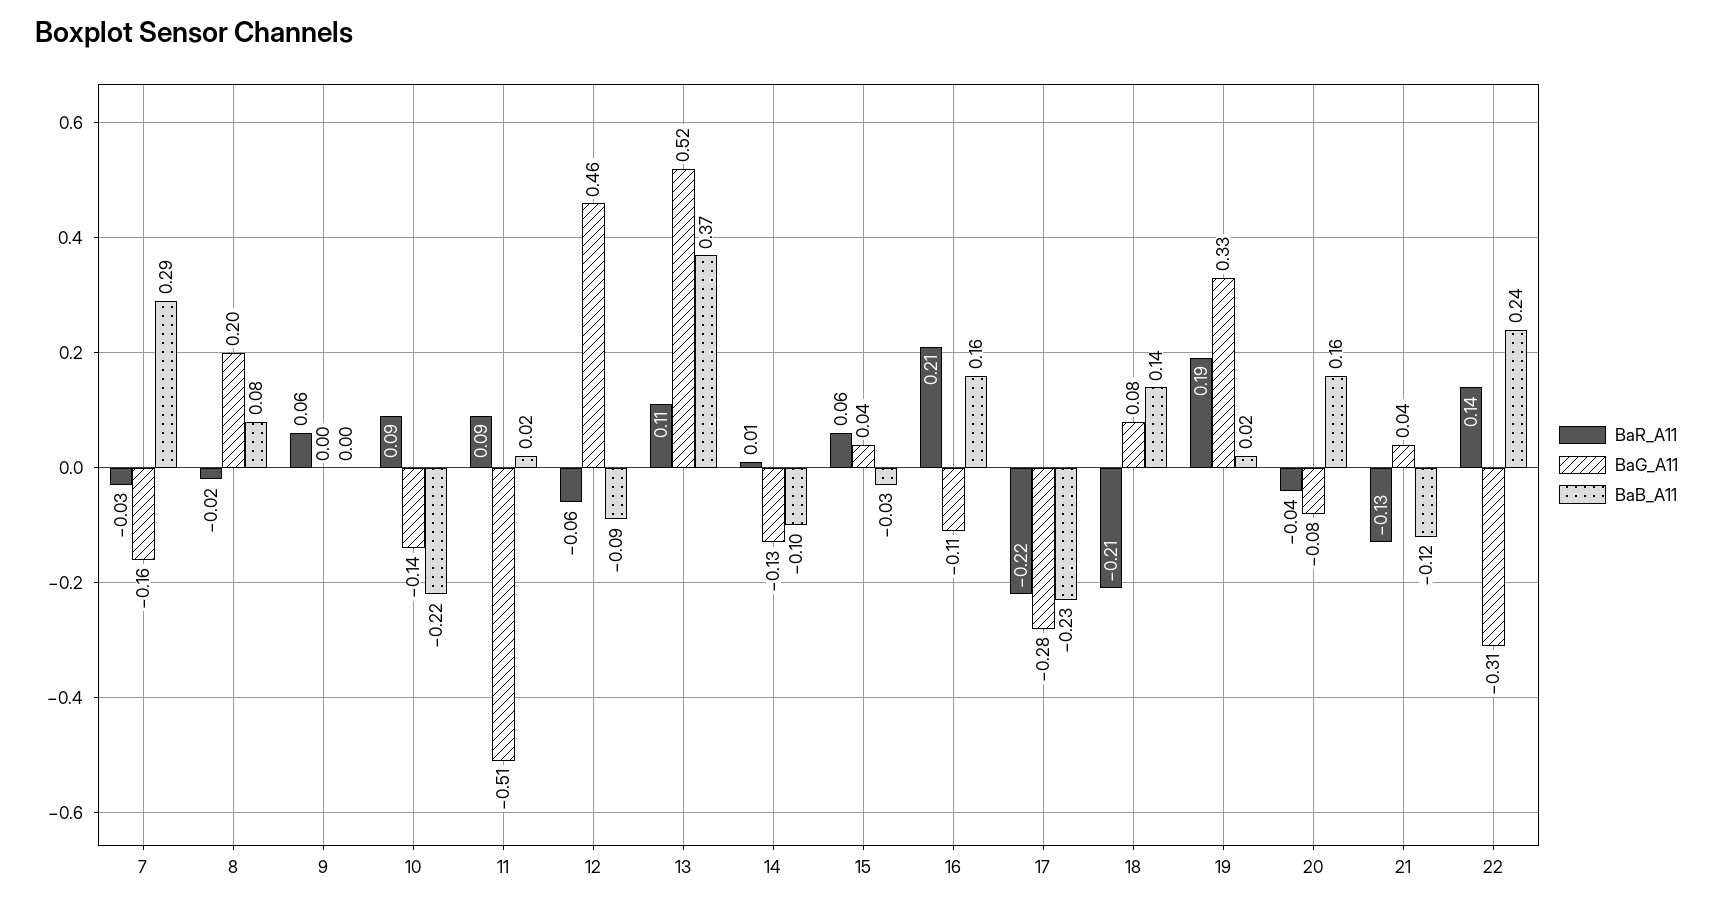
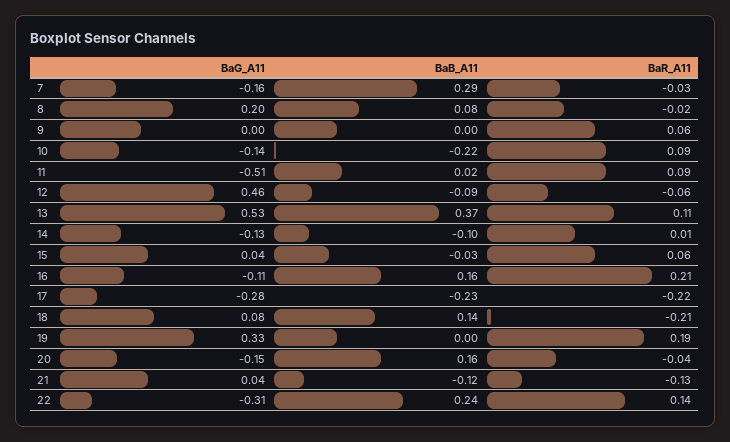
BaG_A11, 13: 0.52 -> 0.53
BaB_A11, 19: 0.02 -> 0
BaG_A11, 20: -0.08 -> -0.15

